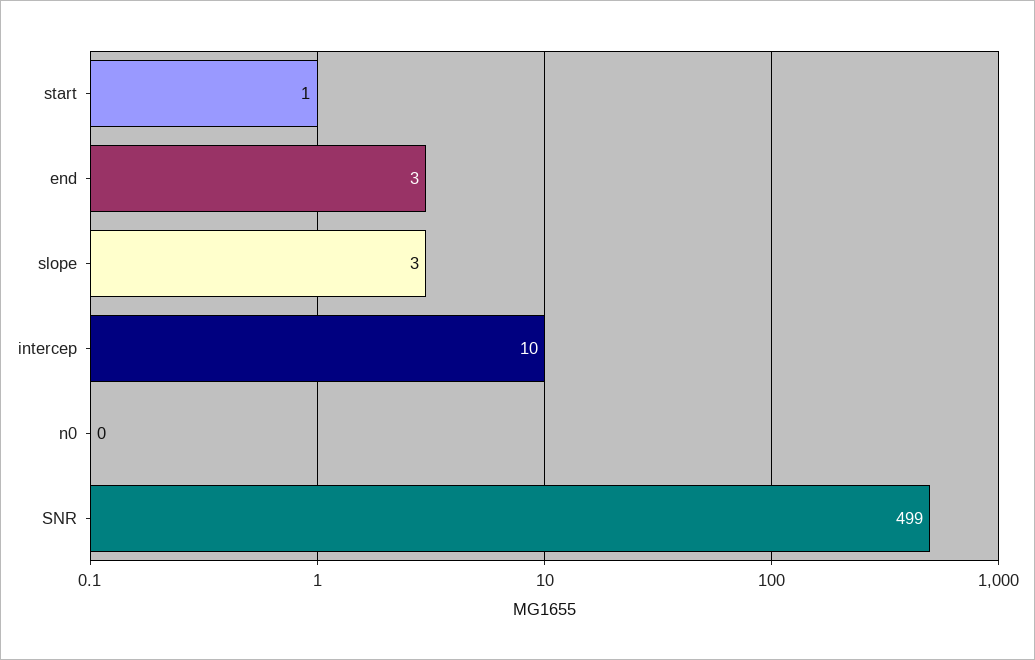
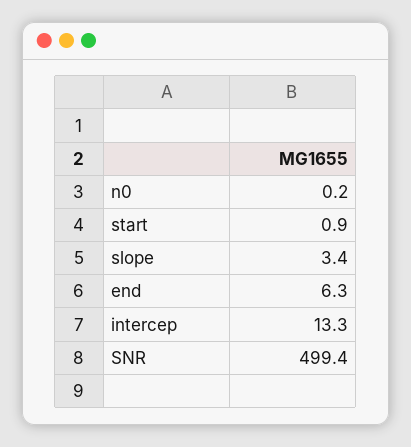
end: 3 -> 6.3
intercep: 10 -> 13.3

